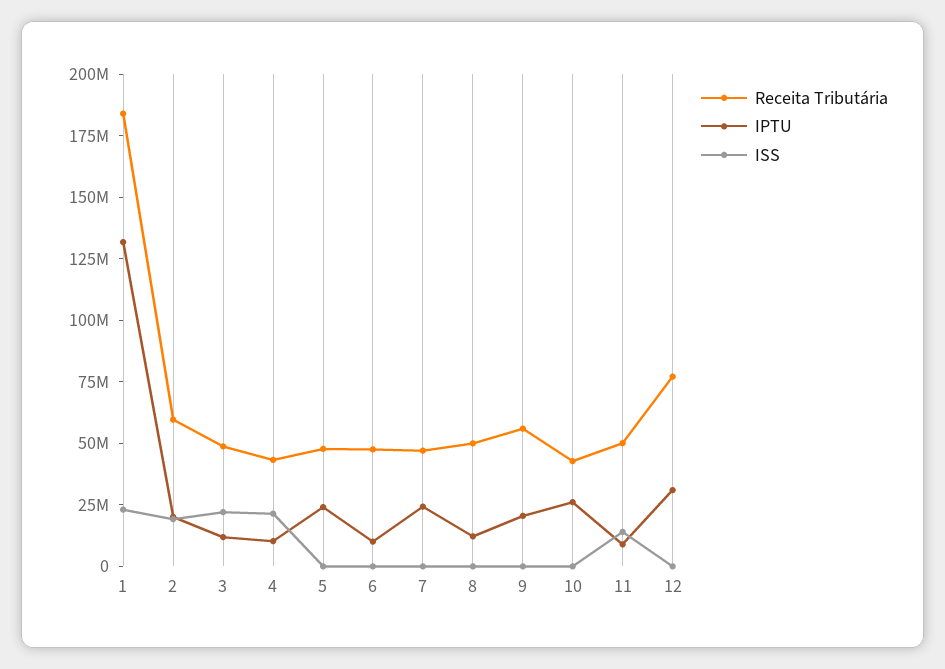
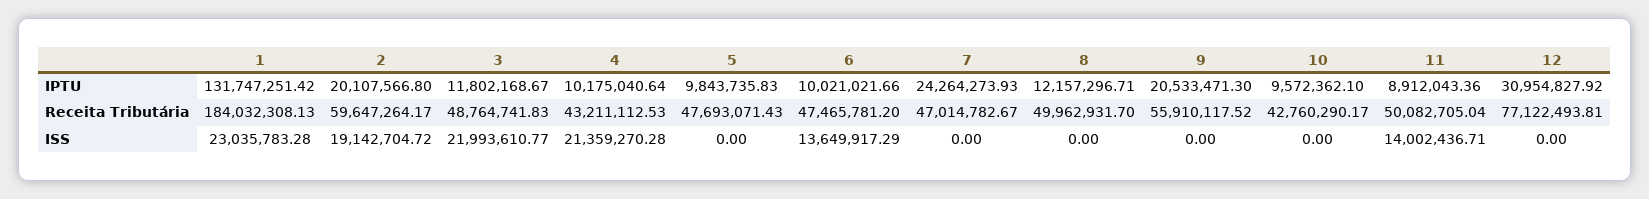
IPTU, 5: 25000000 -> 9843735.83
ISS, 6: 0 -> 13649917.29
IPTU, 10: 25000000 -> 9572362.1

